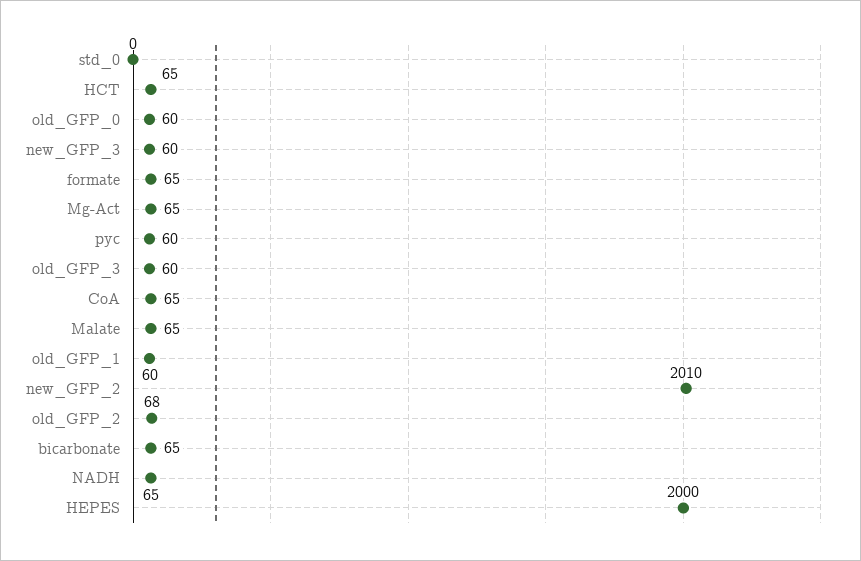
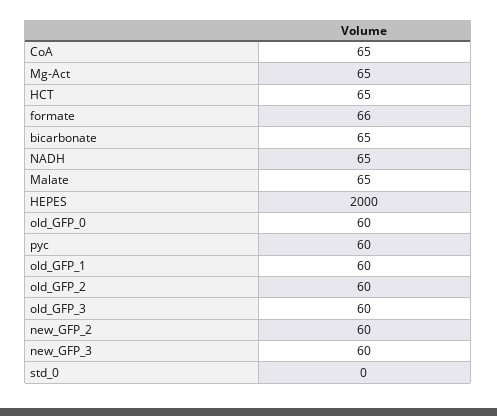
formate: 65 -> 66
new_GFP_2: 2010 -> 60
old_GFP_2: 68 -> 60

